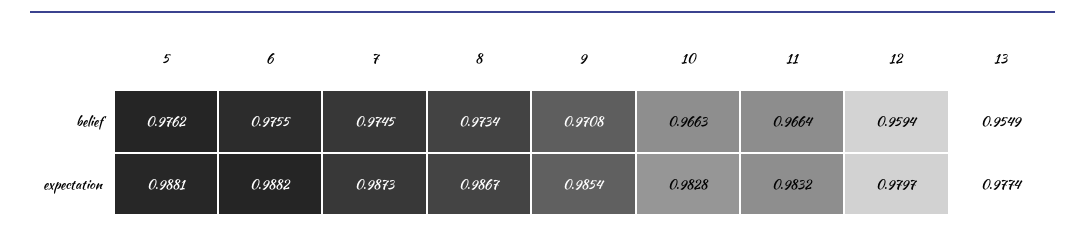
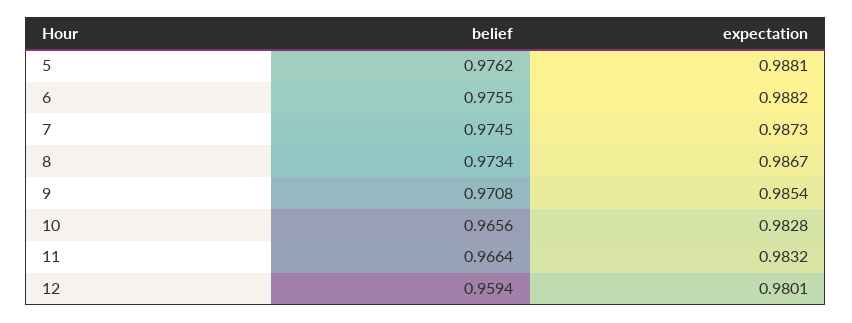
10, belief: 0.9663 -> 0.9656
13, belief: 0.9549 -> none
12, expectation: 0.9797 -> 0.9801
13, expectation: 0.9774 -> none

